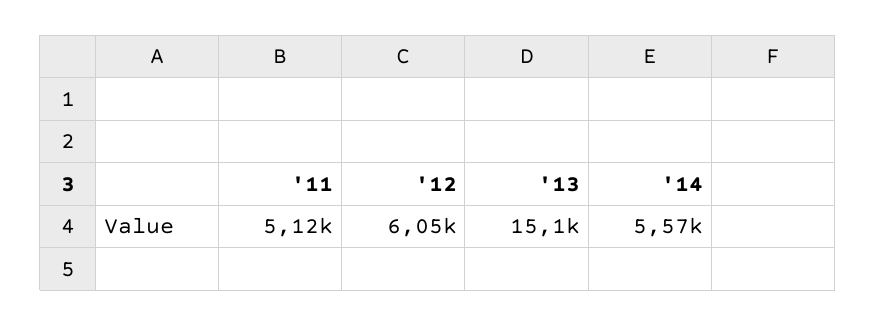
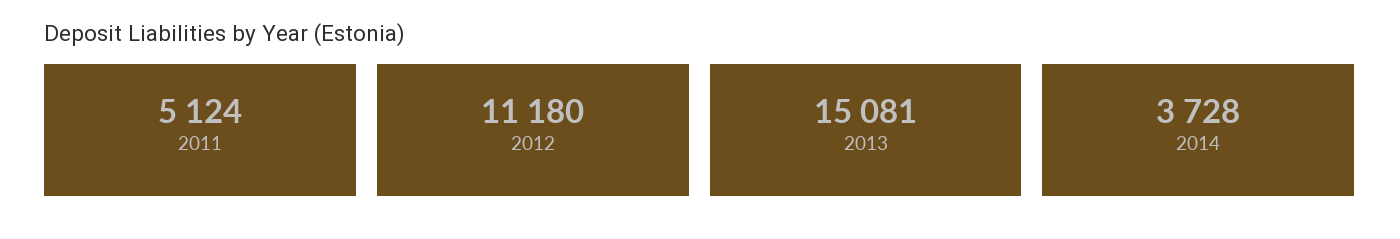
'12: 6050 -> 11180
'14: 5570 -> 3728

